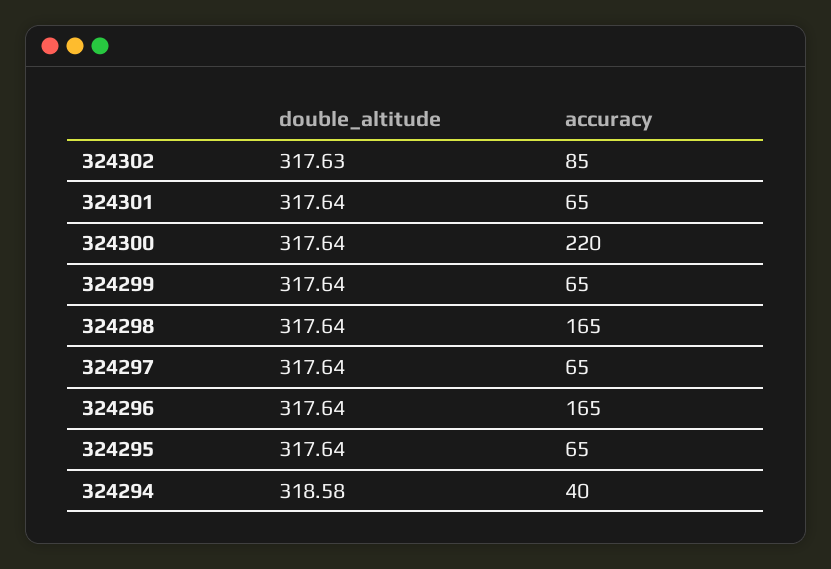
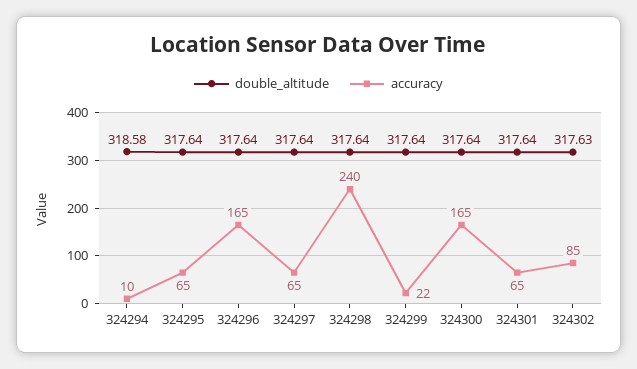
accuracy, 324300: 220 -> 165
accuracy, 324299: 65 -> 22
accuracy, 324298: 165 -> 240
accuracy, 324294: 40 -> 10

